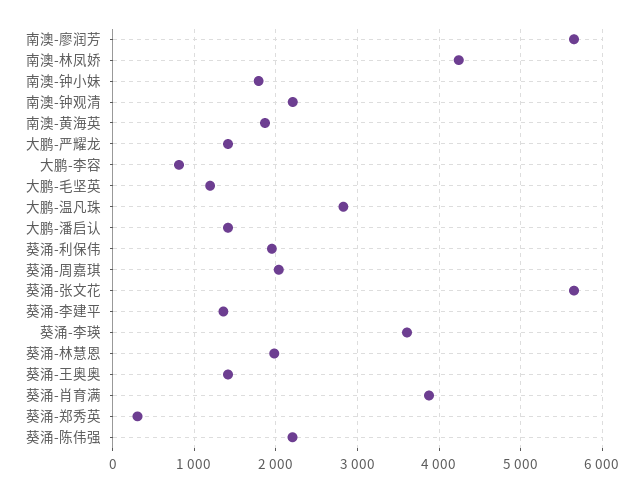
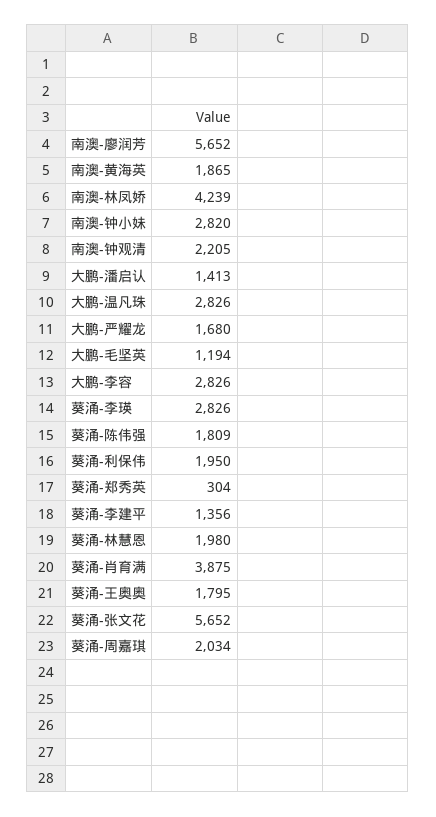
南澳-钟小妹: 1800 -> 2820
大鹏-严耀龙: 1400 -> 1680
大鹏-李容: 800 -> 2826
葵涌-李瑛: 3600 -> 2826
葵涌-王奥奥: 1400 -> 1795
葵涌-陈伟强: 2200 -> 1809

